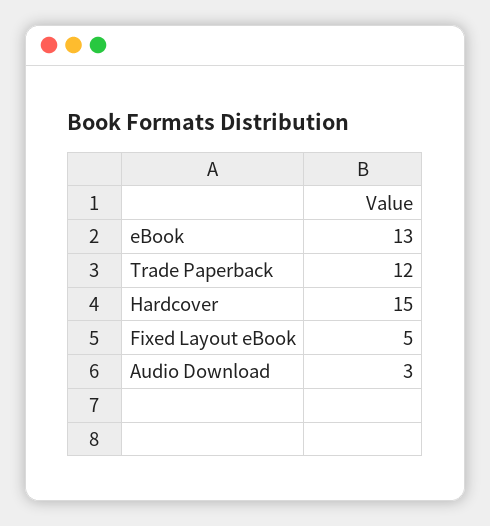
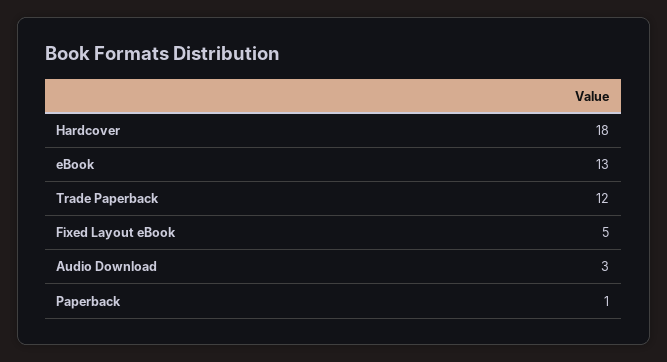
Hardcover: 15 -> 18
Paperback: none -> 1

